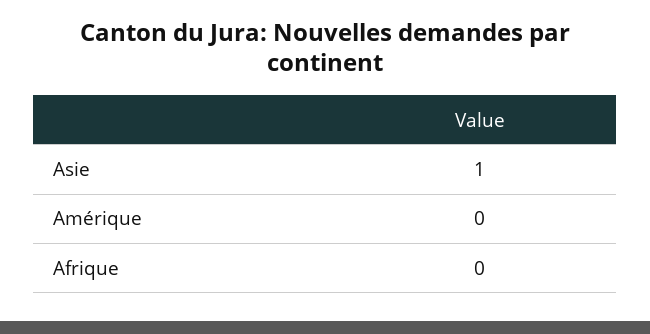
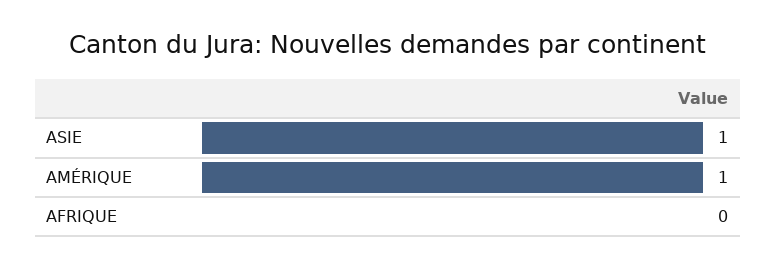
Amérique: 0 -> 1

